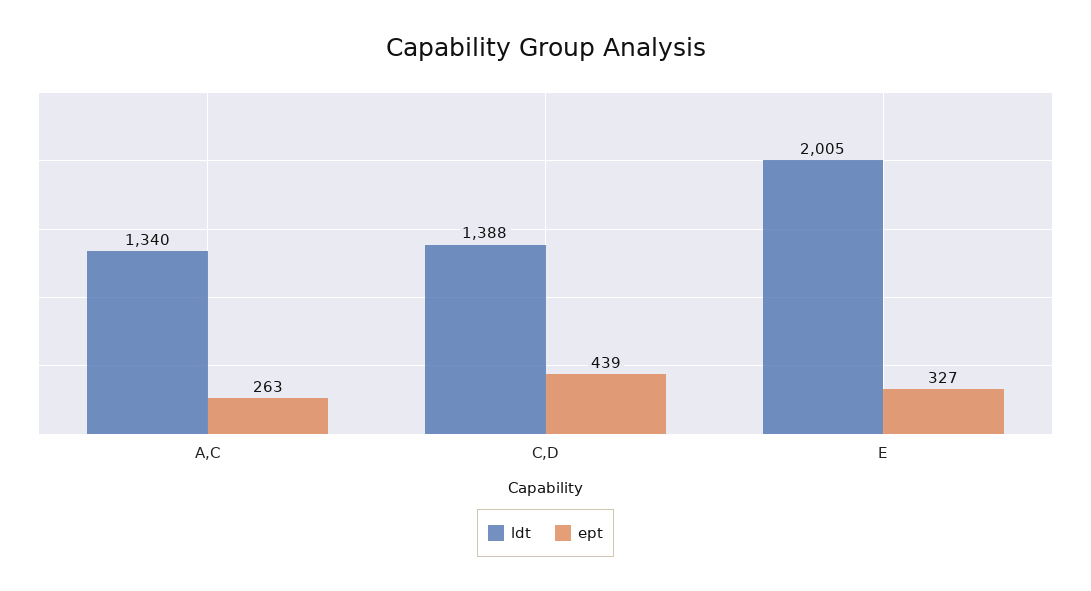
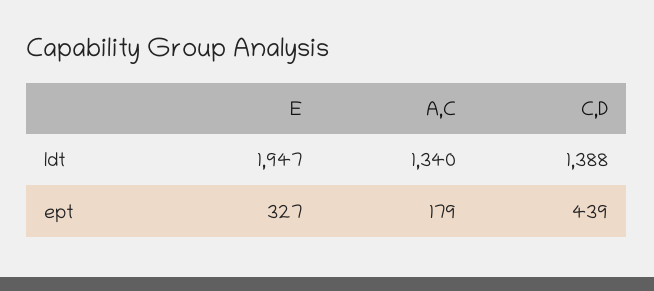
ept, A,C: 263 -> 179
ldt, E: 2005 -> 1947

